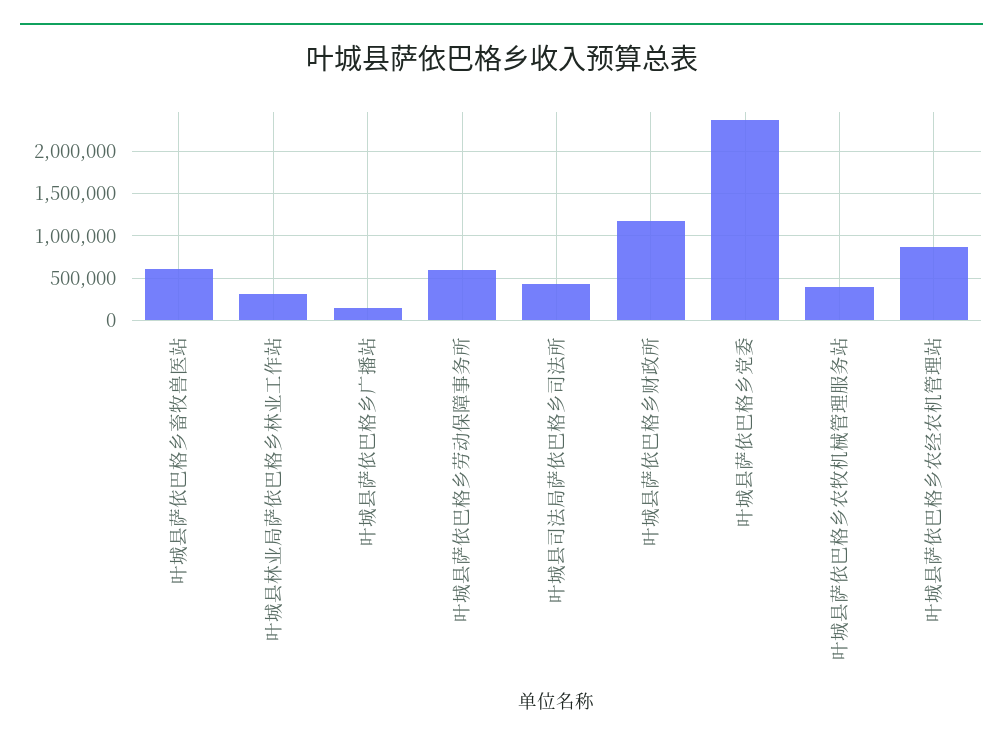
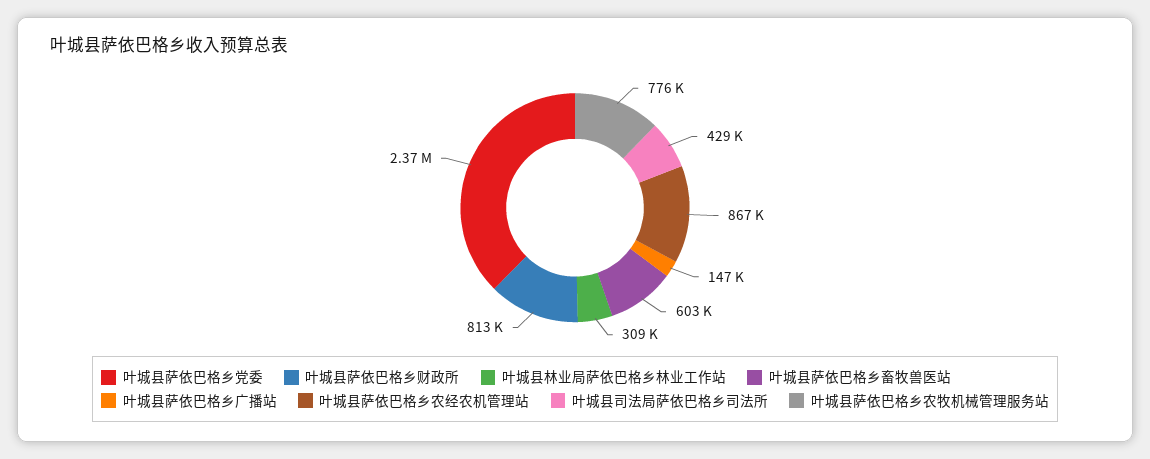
叶城县萨依巴格乡劳动保障事务所: 600000 -> none
叶城县萨依巴格乡财政所: 1200000 -> 813000
叶城县萨依巴格乡农牧机械管理服务站: 400000 -> 776000

